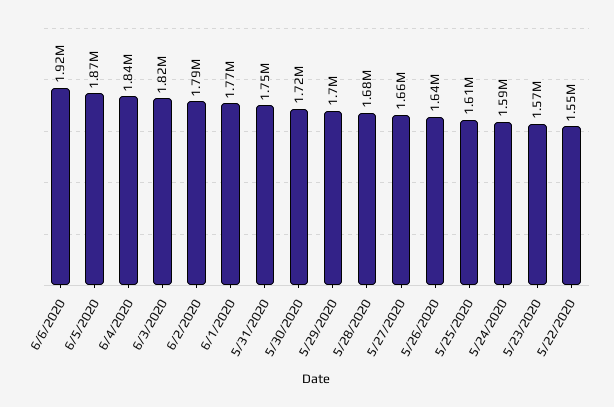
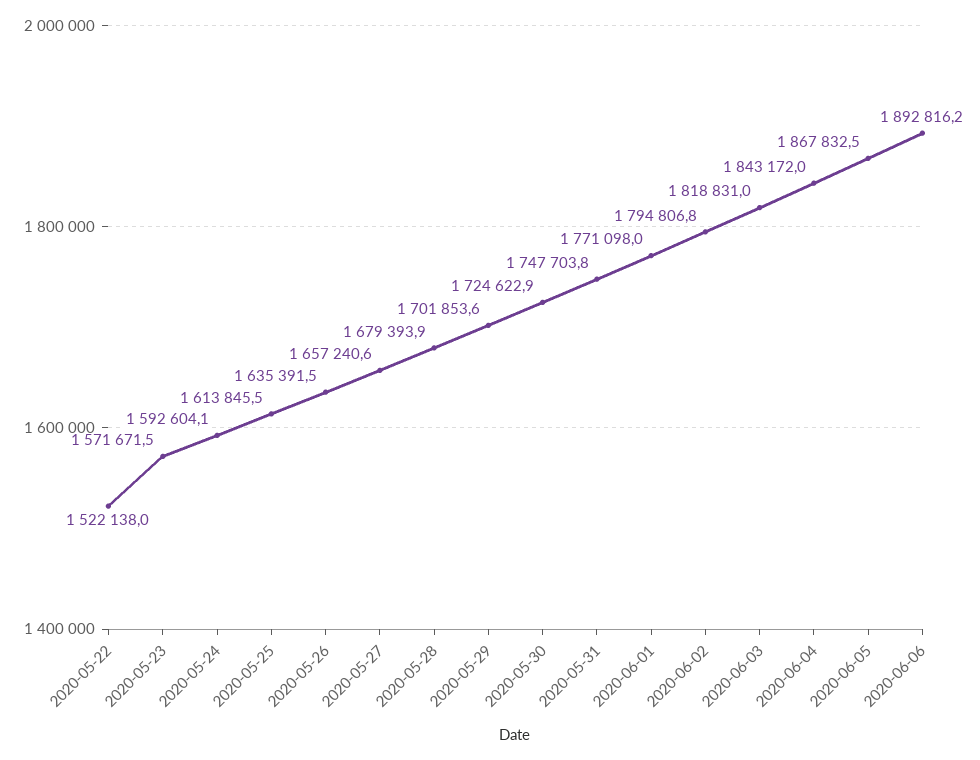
6/6/2020: 1920000 -> 1892816.2
5/22/2020: 1550000 -> 1522138

